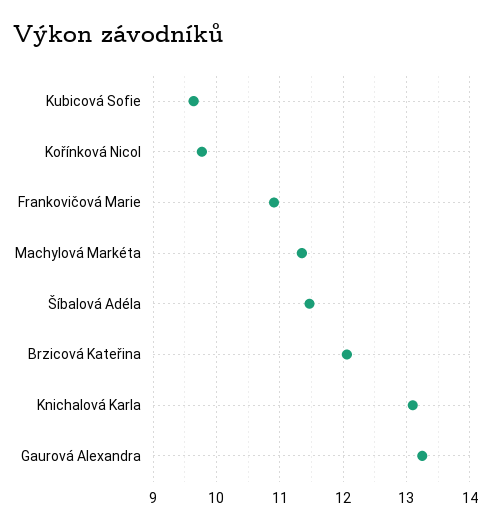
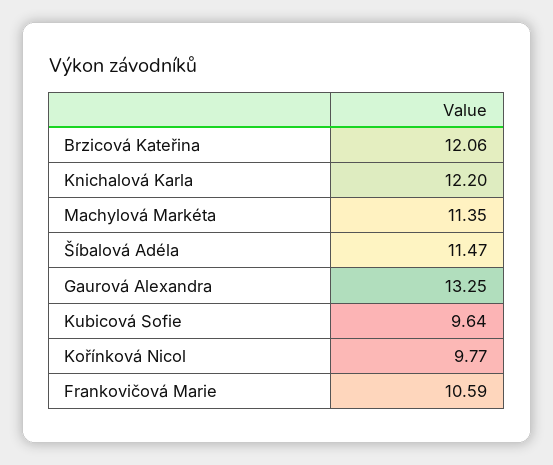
Frankovičová Marie: 10.9 -> 10.59
Knichalová Karla: 13.1 -> 12.2

